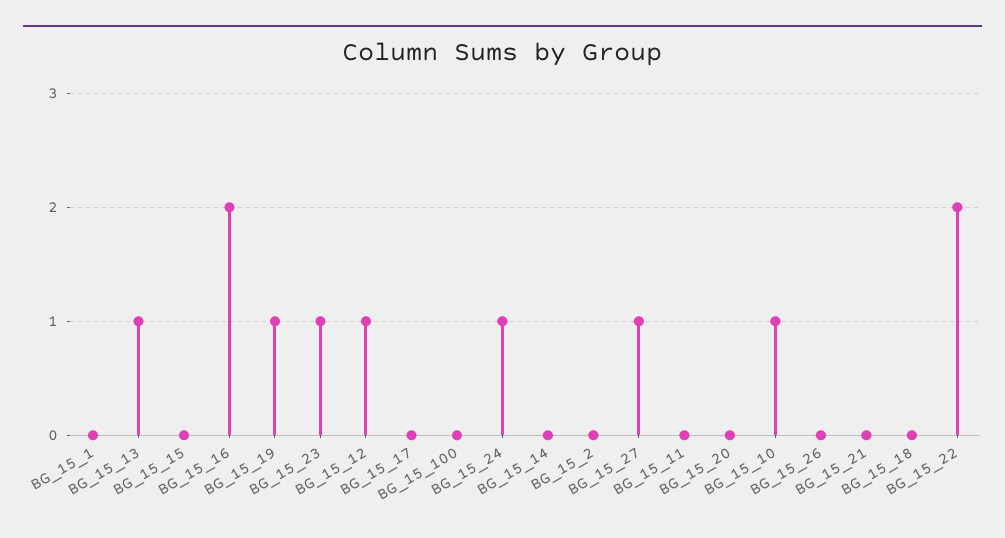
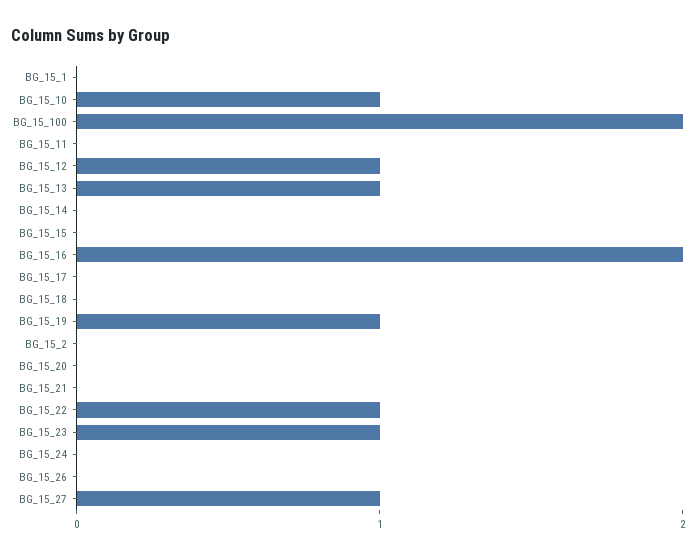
BG_15_100: 0 -> 2
BG_15_24: 1 -> 0
BG_15_22: 2 -> 1

